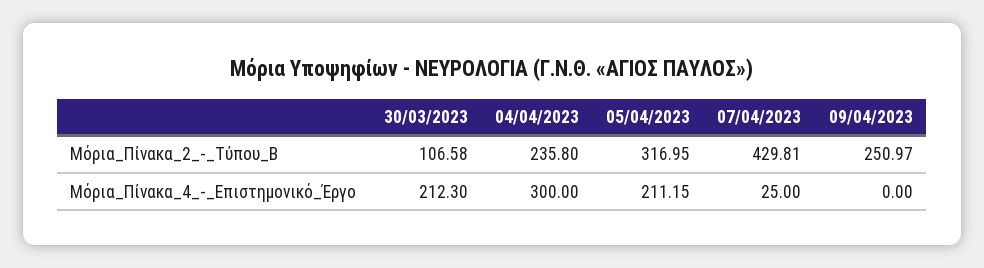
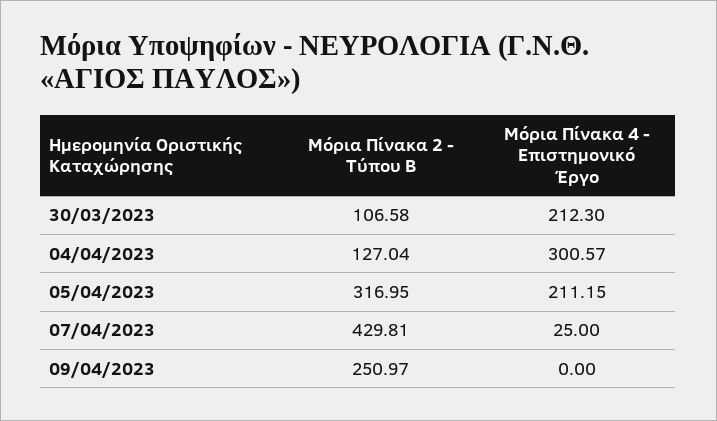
04/04/2023, Μόρια_Πίνακα_2_-_Τύπου_Β: 235.8 -> 127.04
04/04/2023, Μόρια_Πίνακα_4_-_Επιστημονικό_Έργο: 300 -> 300.57

